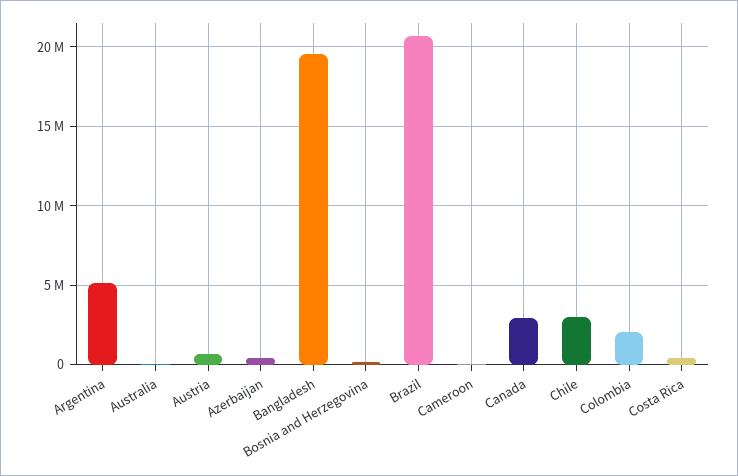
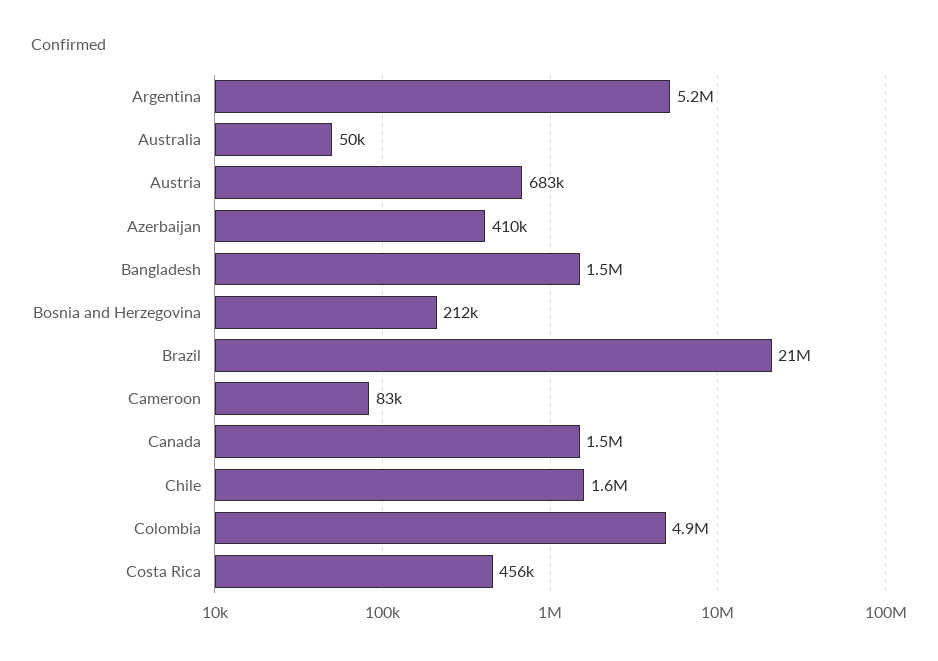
Bangladesh: 19500000 -> 1500000
Canada: 3000000 -> 1500000
Chile: 3000000 -> 1600000
Colombia: 2000000 -> 4900000

